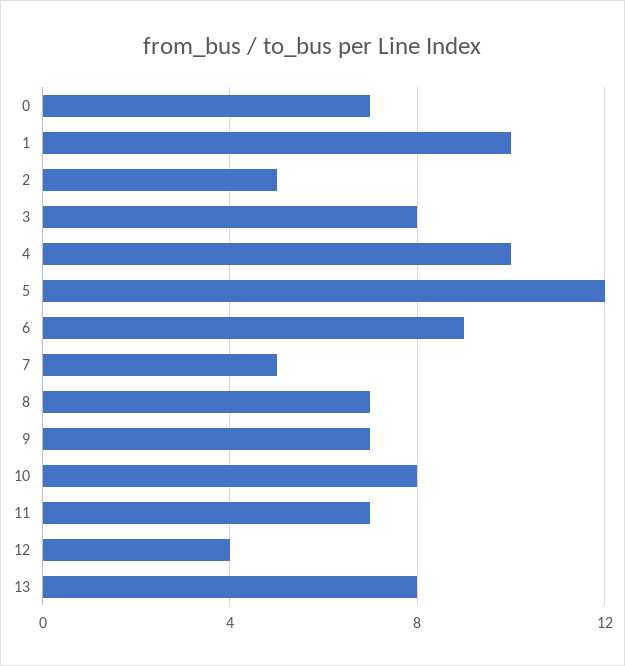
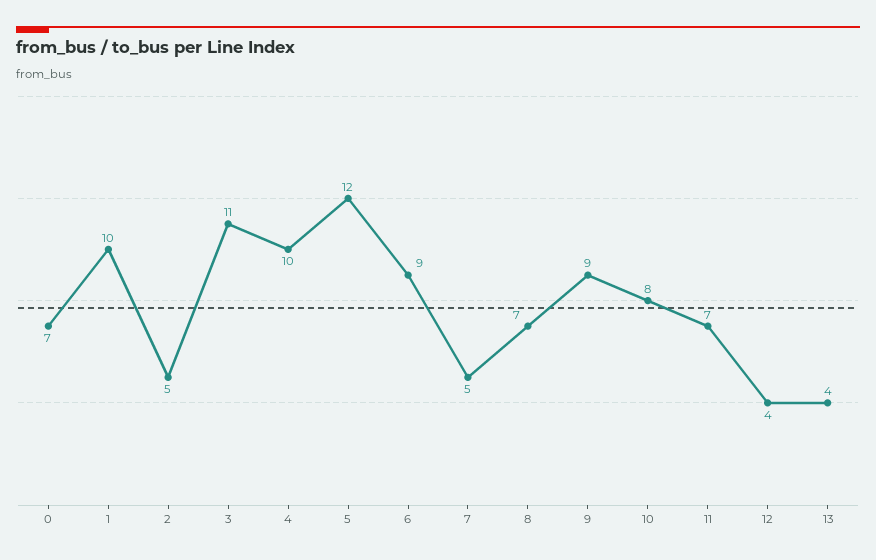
3: 8 -> 11
9: 7 -> 9
13: 8 -> 4

